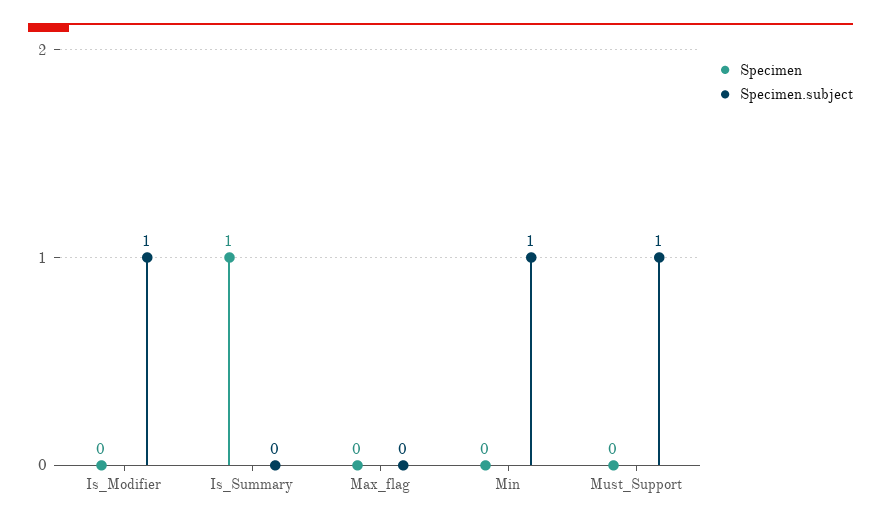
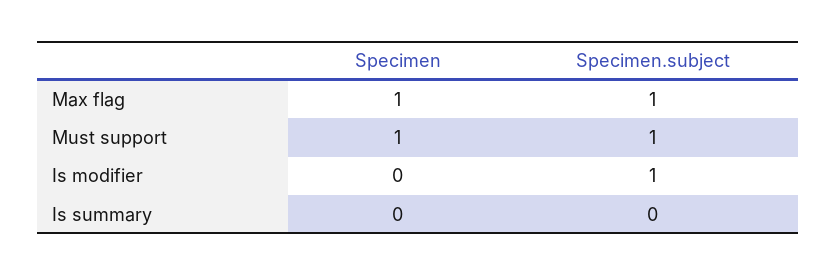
Specimen, Is_Summary: 1 -> 0
Specimen, Max_flag: 0 -> 1
Specimen.subject, Max_flag: 0 -> 1
Specimen, Min: 0 -> none
Specimen.subject, Min: 1 -> none
Specimen, Must_Support: 0 -> 1

